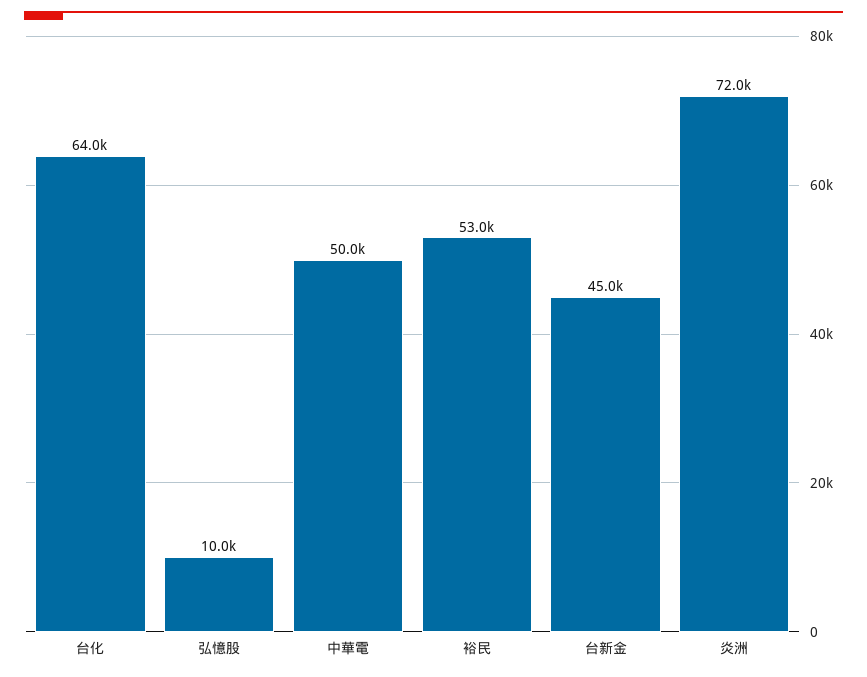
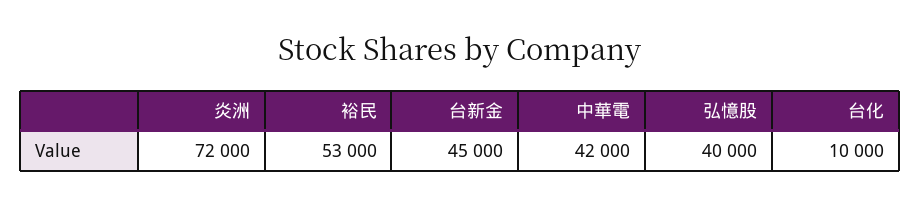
台化: 64000 -> 10000
弘憶股: 10000 -> 40000
中華電: 50000 -> 42000

